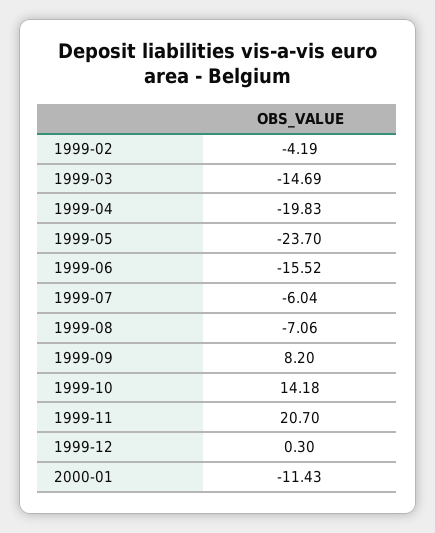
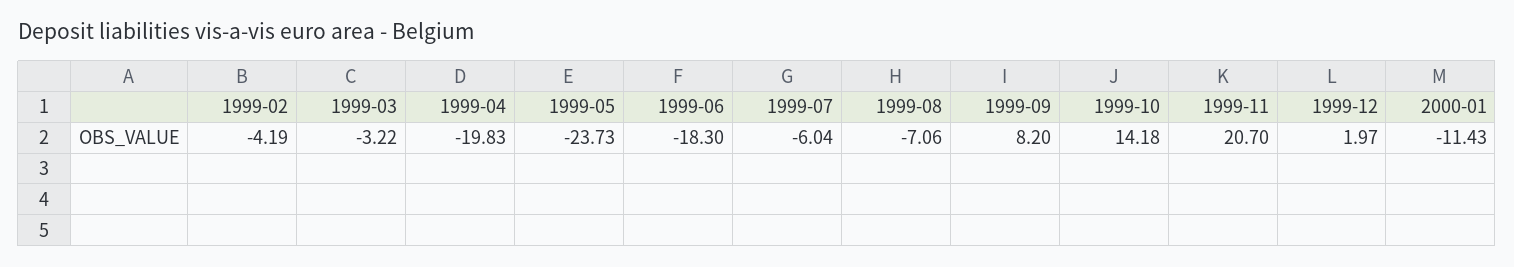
1999-03: -14.69 -> -3.22
1999-05: -23.7 -> -23.73
1999-06: -15.52 -> -18.3
1999-12: 0.3 -> 1.97

